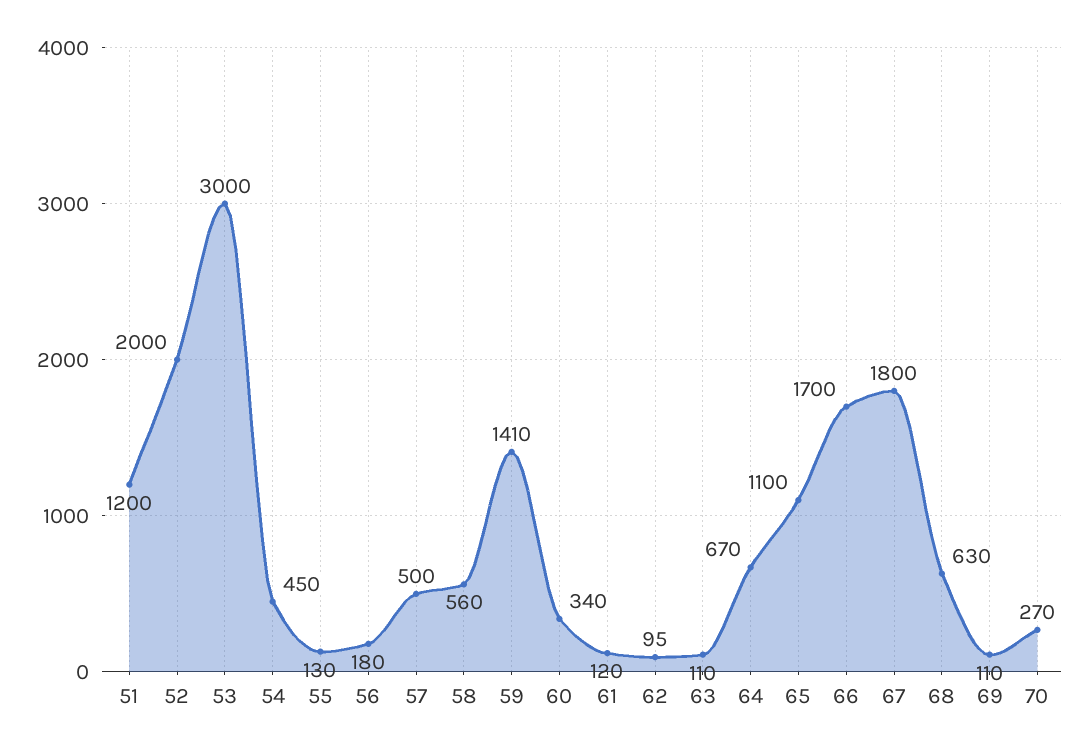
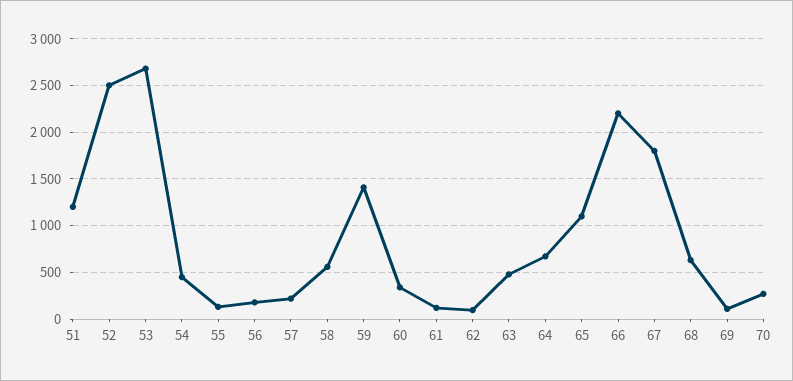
52: 2000 -> 2500
53: 3000 -> 2700
57: 500 -> 200
63: 110 -> 500
66: 1700 -> 2200

